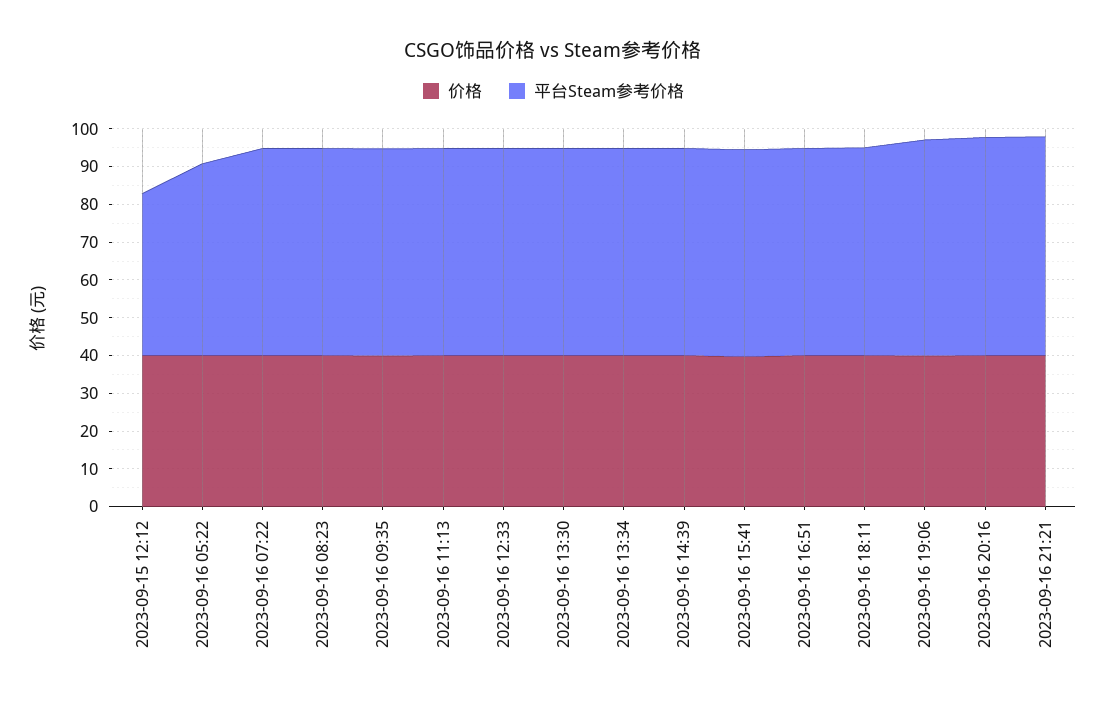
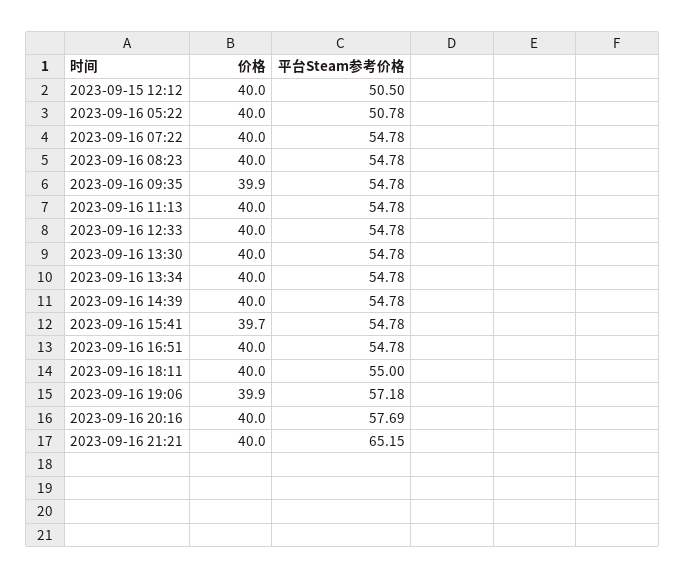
平台Steam参考价格, 2023-09-15 12:12: 42.5 -> 50.5
平台Steam参考价格, 2023-09-16 21:21: 57.5 -> 65.15

